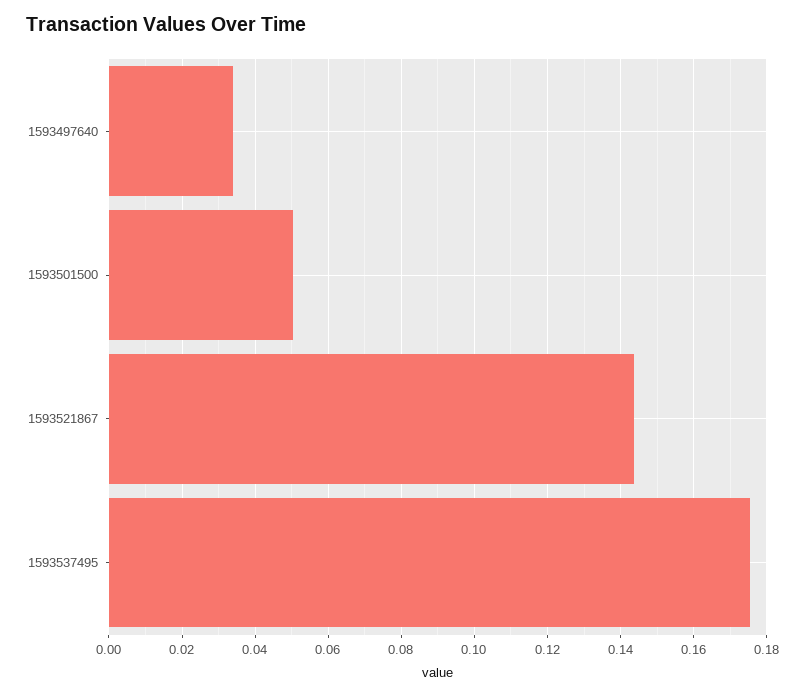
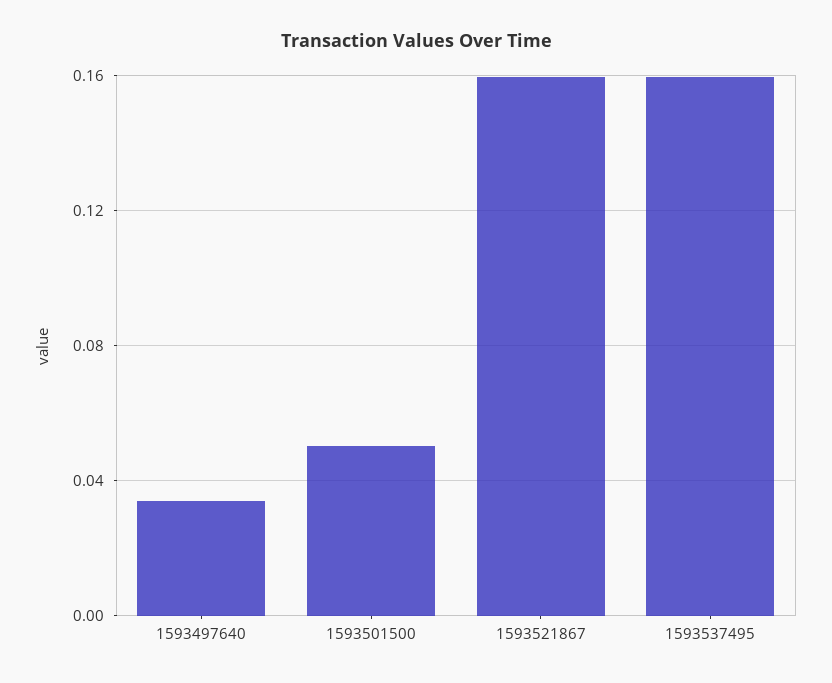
1593521867: 0.144 -> 0.16
1593537495: 0.176 -> 0.16

